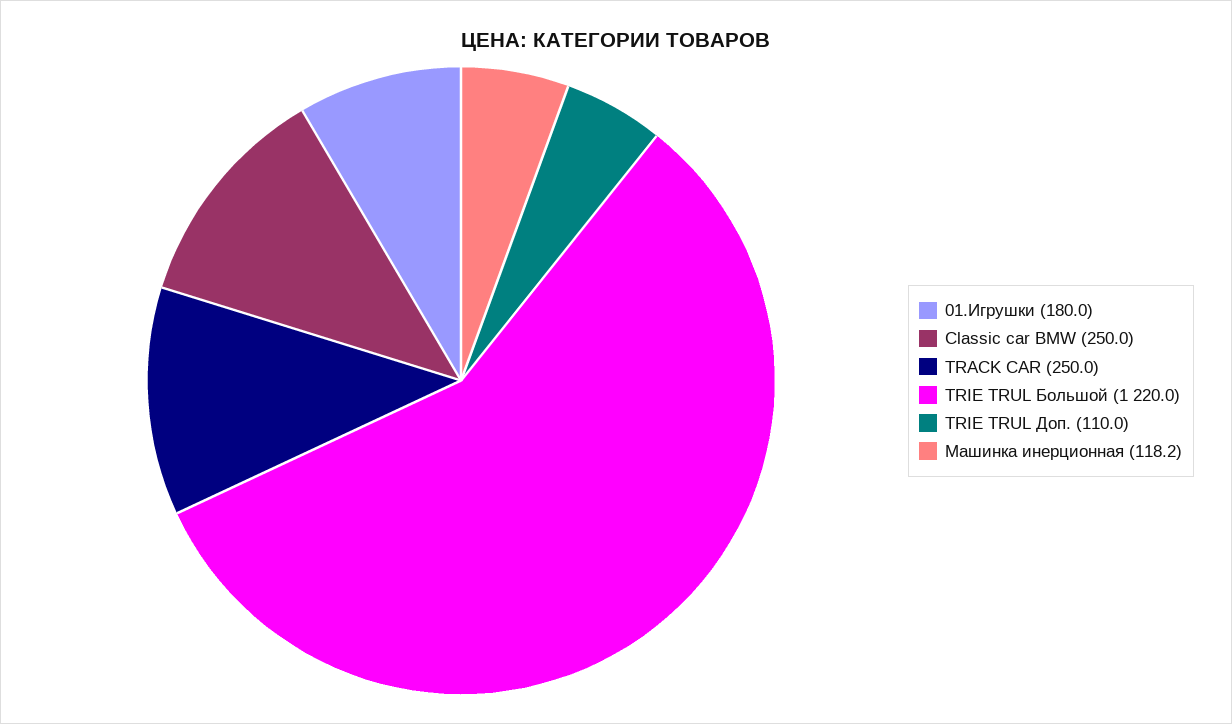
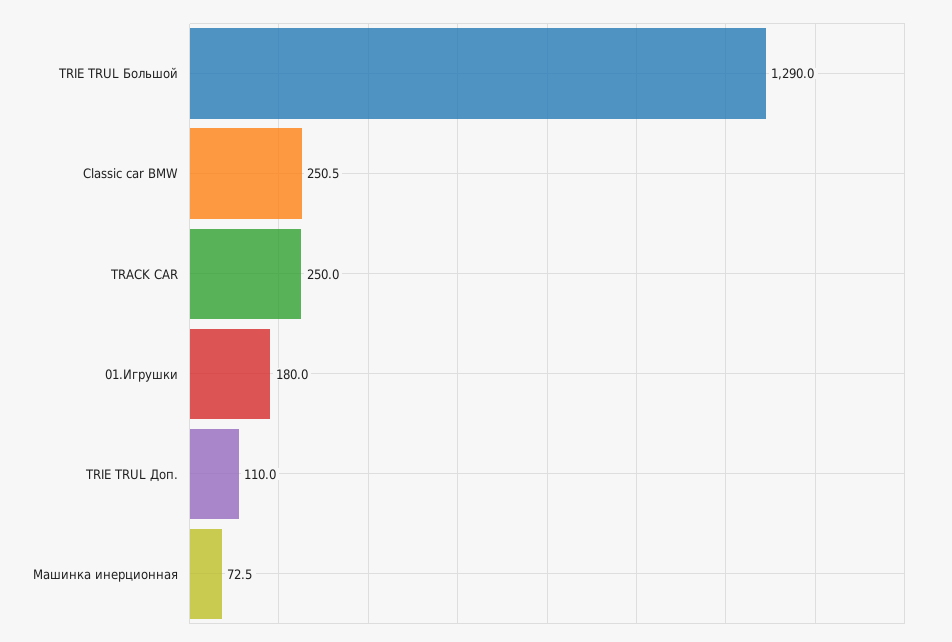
Classic car BMW: 250 -> 250.5
TRIE TRUL Большой: 1220 -> 1290
Машинка инерционная: 118.2 -> 72.5

